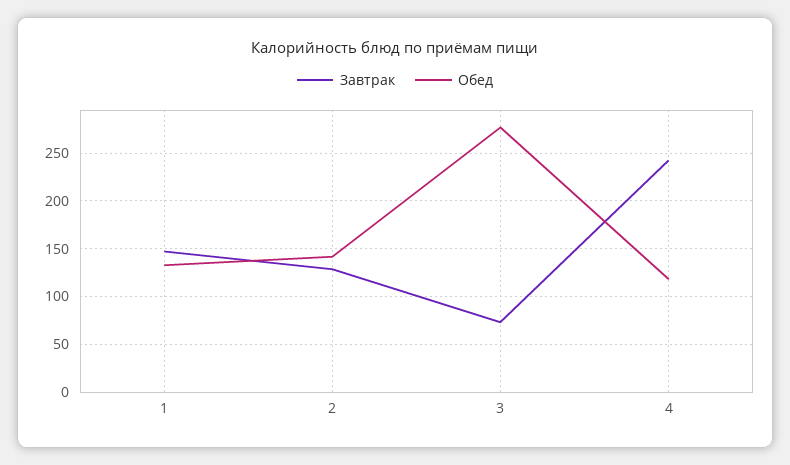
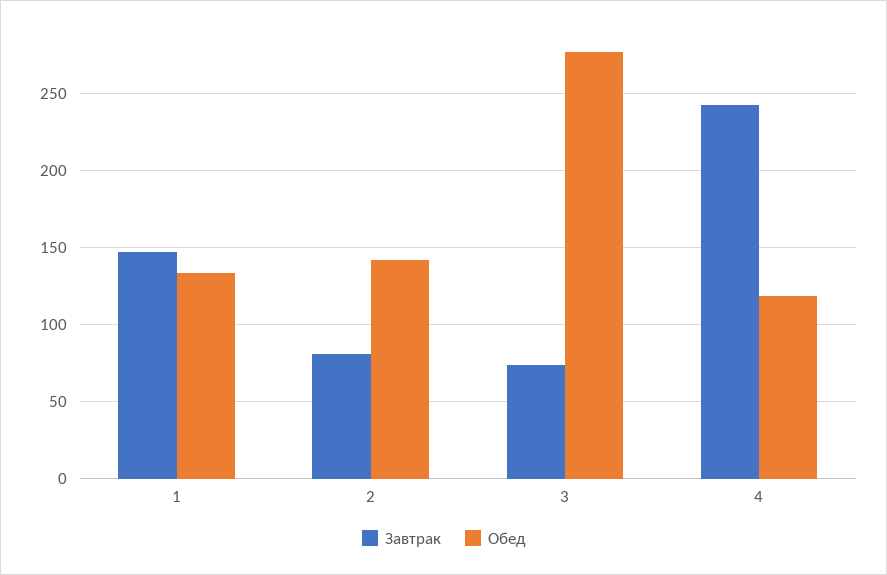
Завтрак, 2: 130 -> 80

